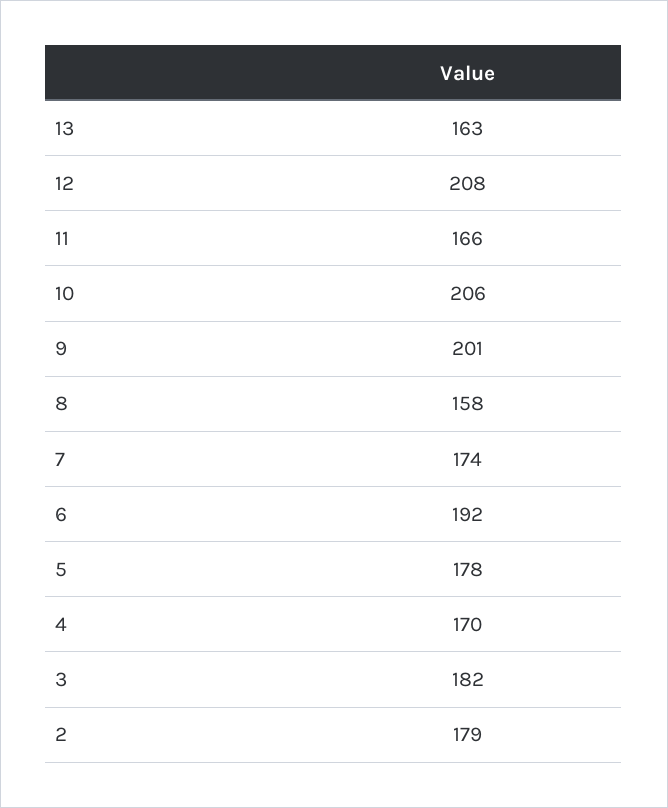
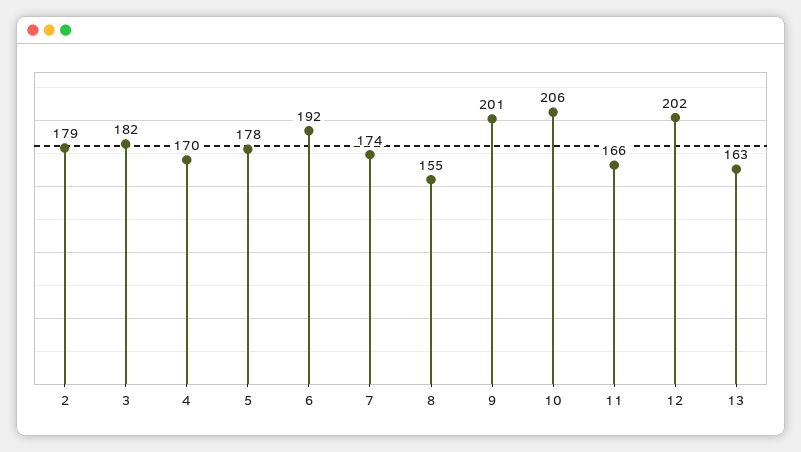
12: 208 -> 202
8: 158 -> 155

